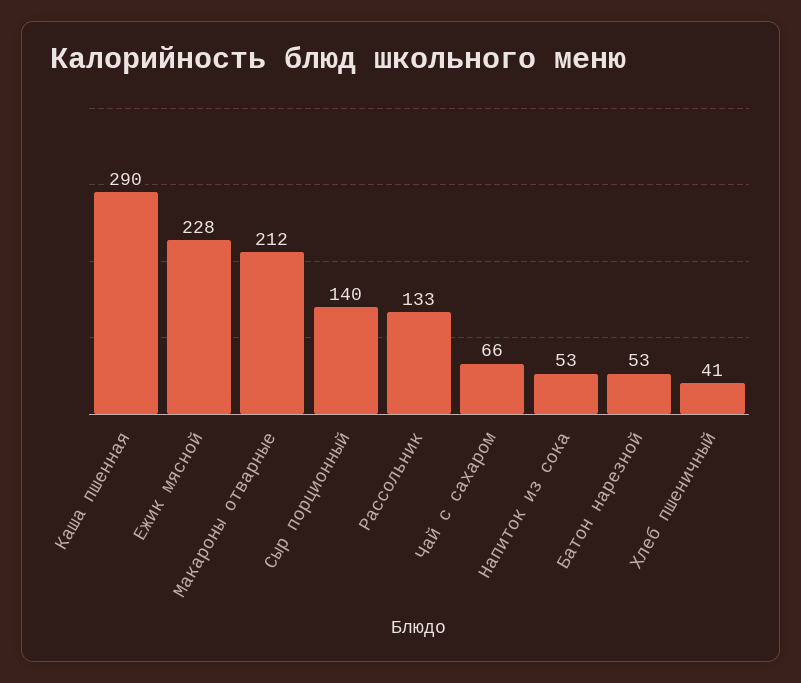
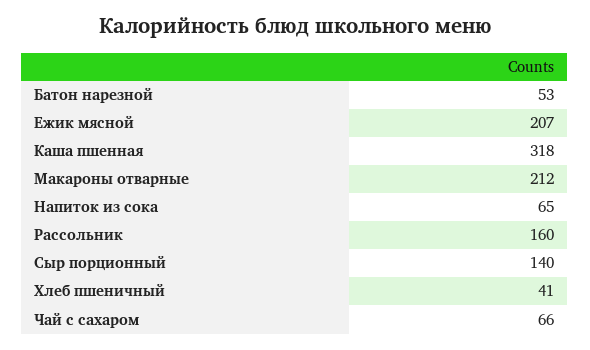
Каша пшенная: 290 -> 318
Ежик мясной: 228 -> 207
Рассольник: 133 -> 160
Напиток из сока: 53 -> 65

